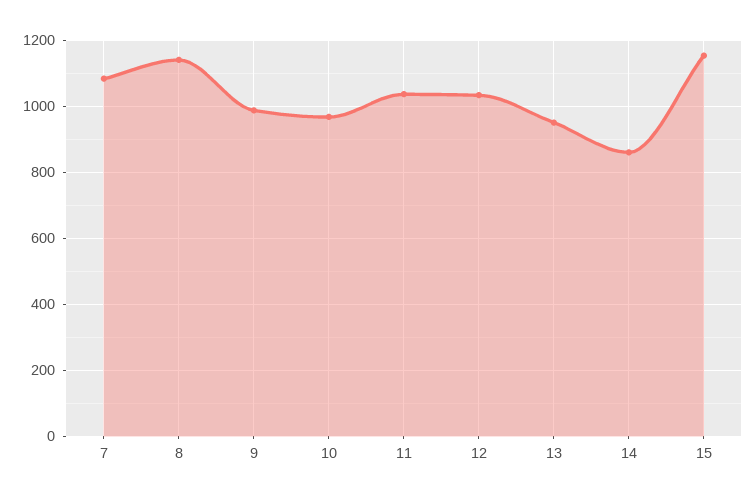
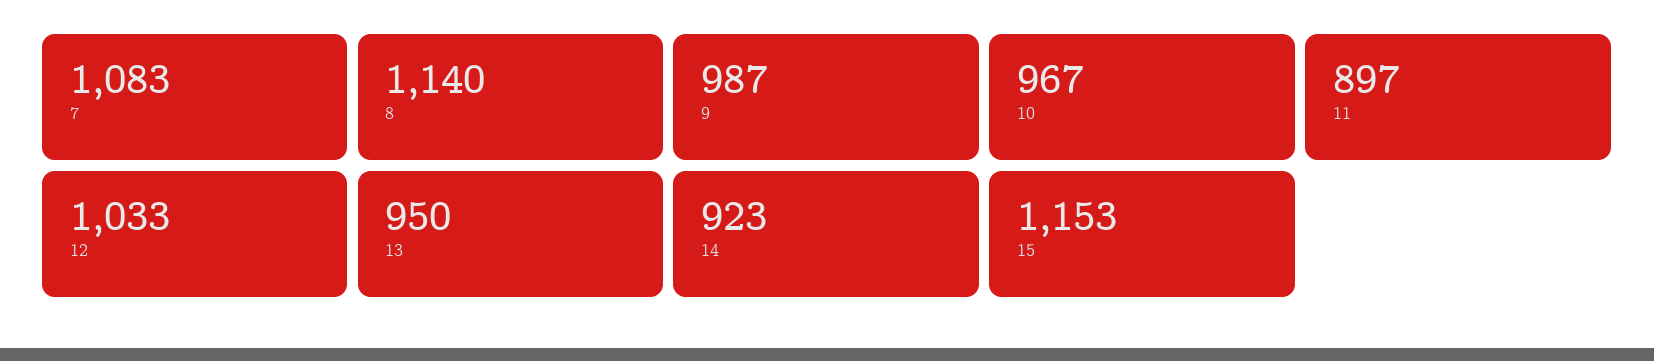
11: 1040 -> 897
14: 860 -> 923

